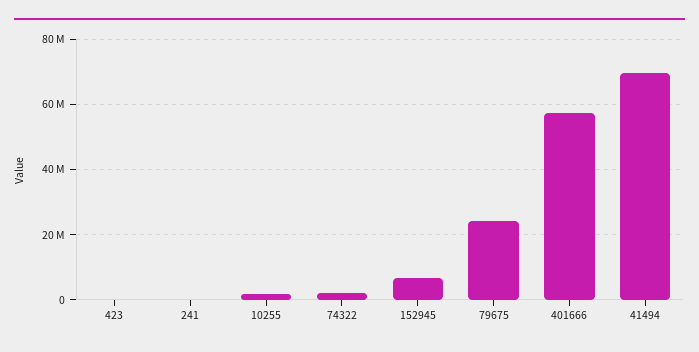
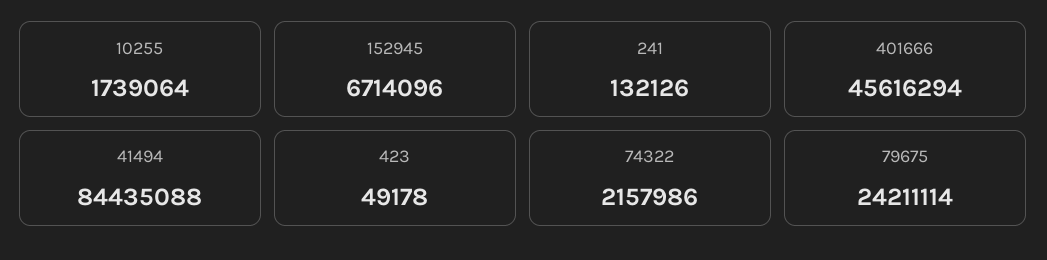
401666: 58000000 -> 45616294
41494: 70000000 -> 84435088

